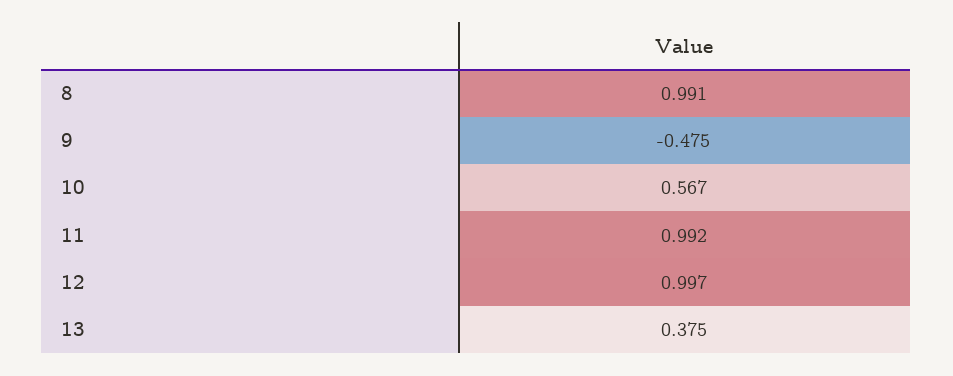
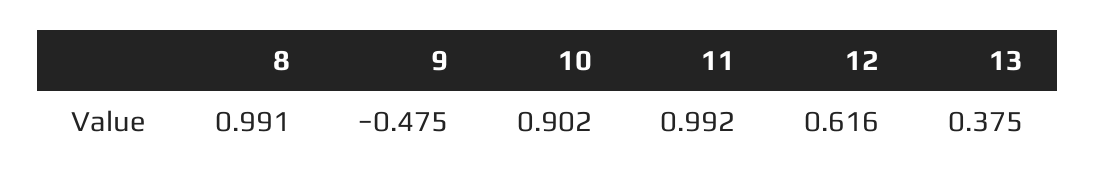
10: 0.567 -> 0.902
12: 0.997 -> 0.616

